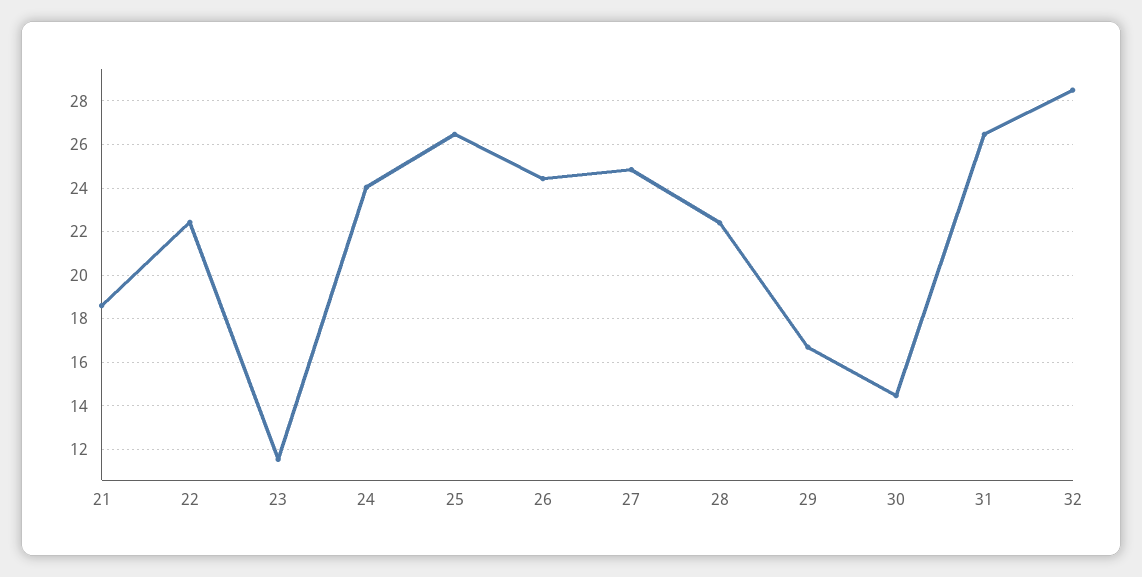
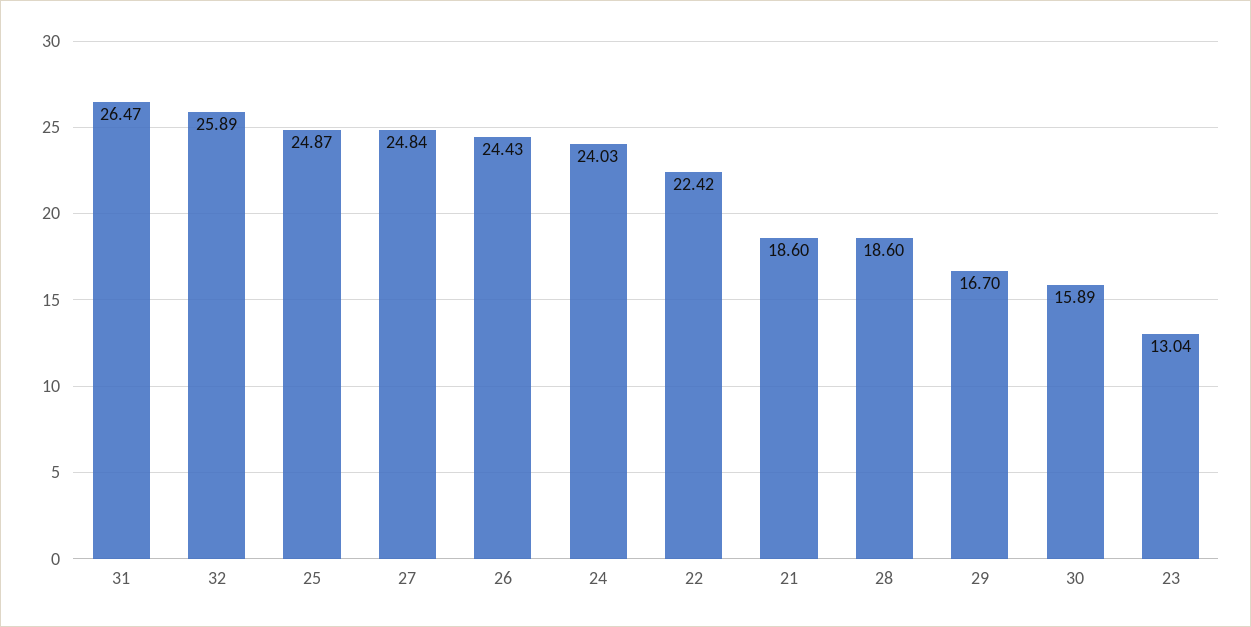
23: 11.5 -> 13.04
25: 26.5 -> 24.87
28: 22.5 -> 18.6
30: 14.5 -> 15.89
32: 28.5 -> 25.89

